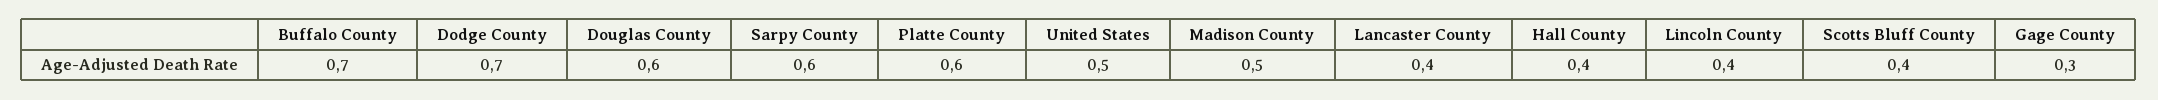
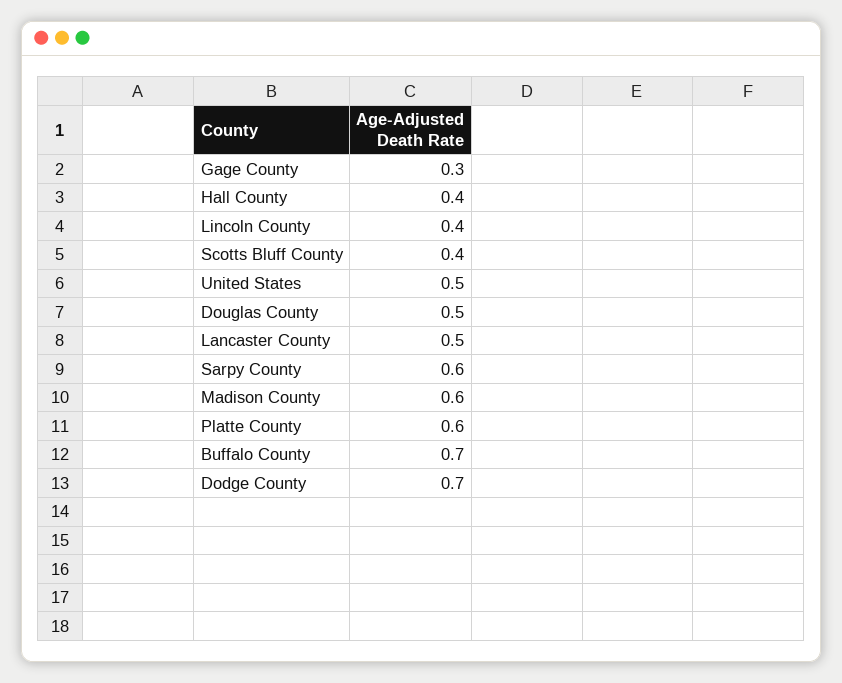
Douglas County: 0.6 -> 0.5
Madison County: 0.5 -> 0.6
Lancaster County: 0.4 -> 0.5

